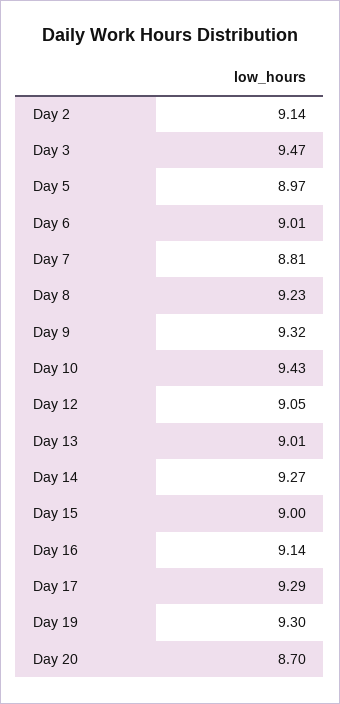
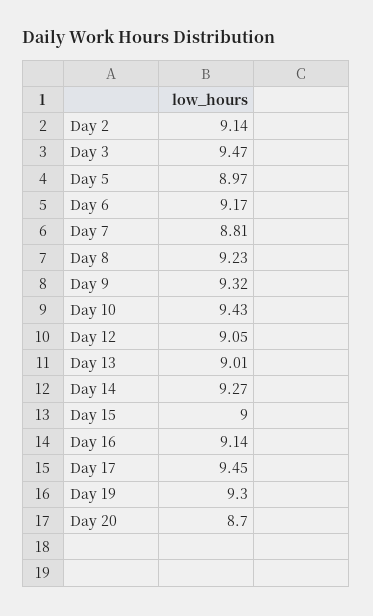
Day 6: 9.01 -> 9.17
Day 17: 9.29 -> 9.45

